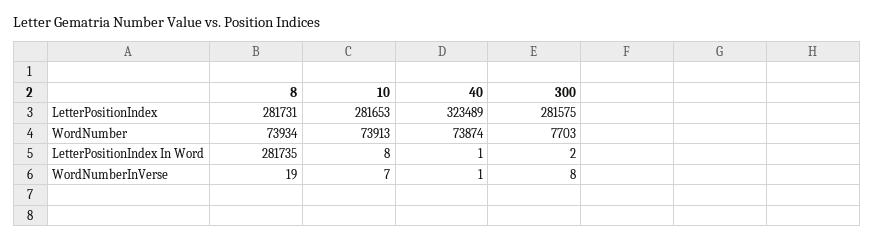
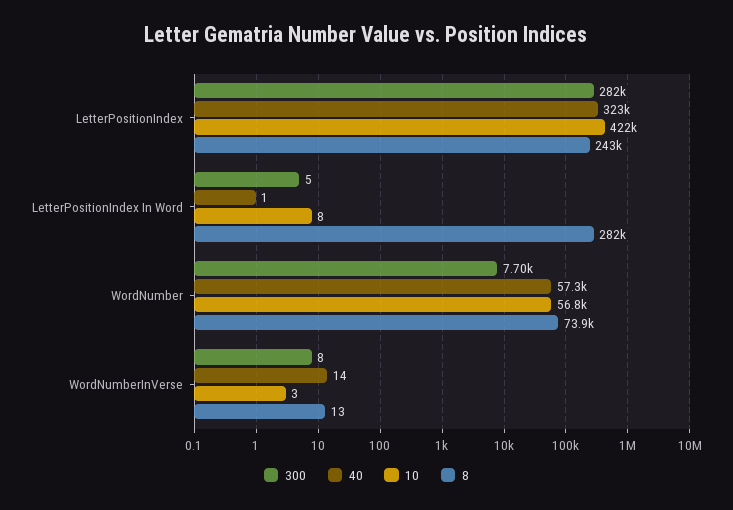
8, LetterPositionIndex: 281731 -> 243000
10, LetterPositionIndex: 281653 -> 422000
10, WordNumber: 73913 -> 56800
40, WordNumber: 73874 -> 57300
300, LetterPositionIndex In Word: 2 -> 5
8, WordNumberInVerse: 19 -> 13
10, WordNumberInVerse: 7 -> 3
40, WordNumberInVerse: 1 -> 14

